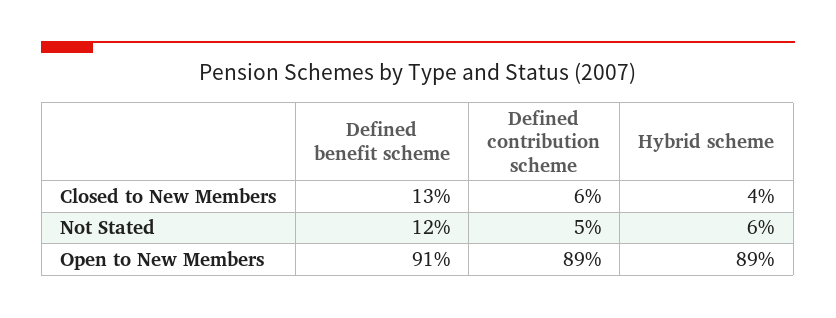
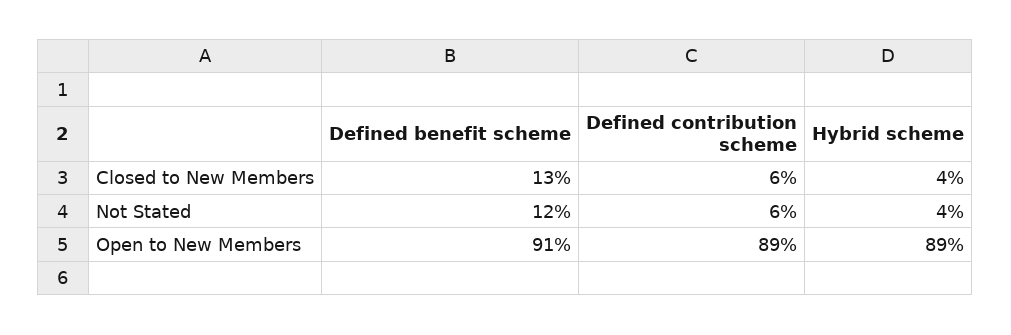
Defined contribution scheme, Not Stated: 5 -> 6
Hybrid scheme, Not Stated: 6 -> 4

